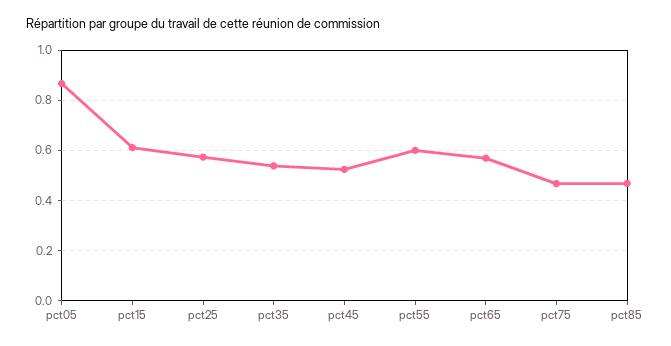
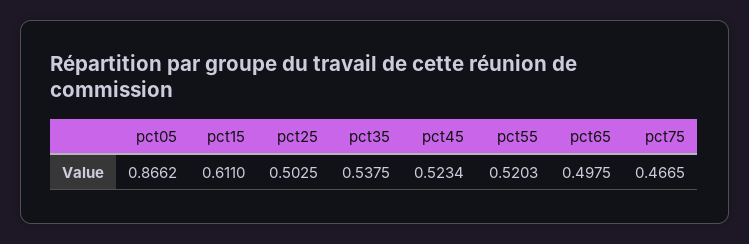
pct25: 0.575 -> 0.5025
pct55: 0.6 -> 0.5203
pct65: 0.575 -> 0.4975
pct85: 0.475 -> none

